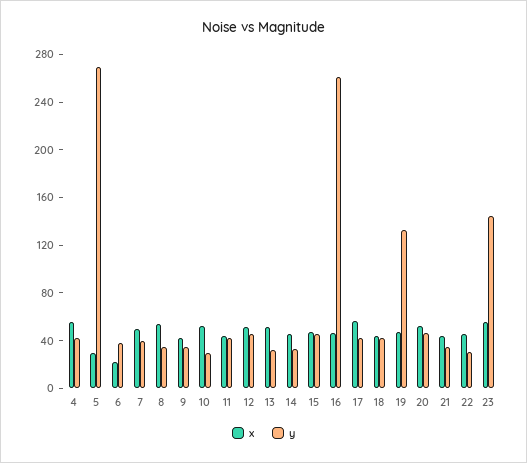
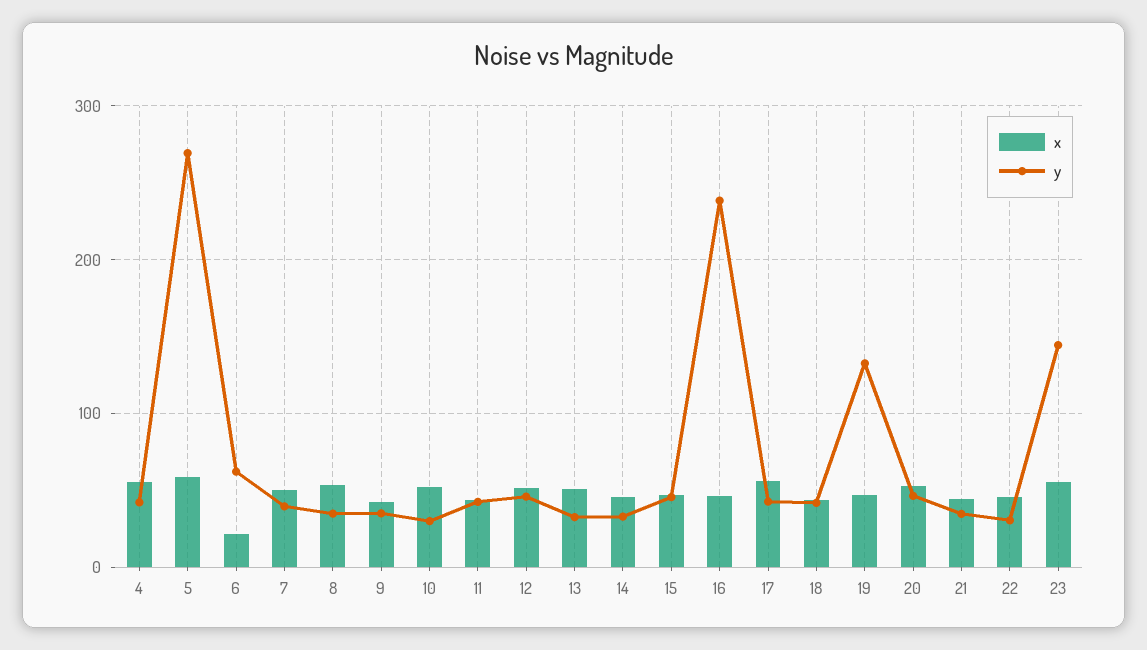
x, 5: 30 -> 60
y, 6: 40 -> 60
y, 16: 260 -> 240

